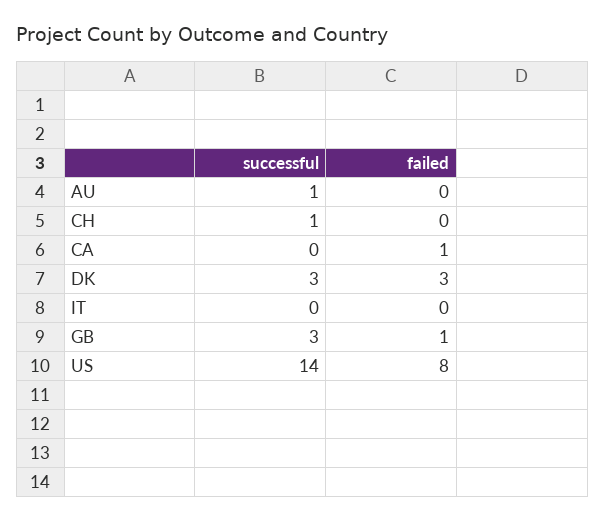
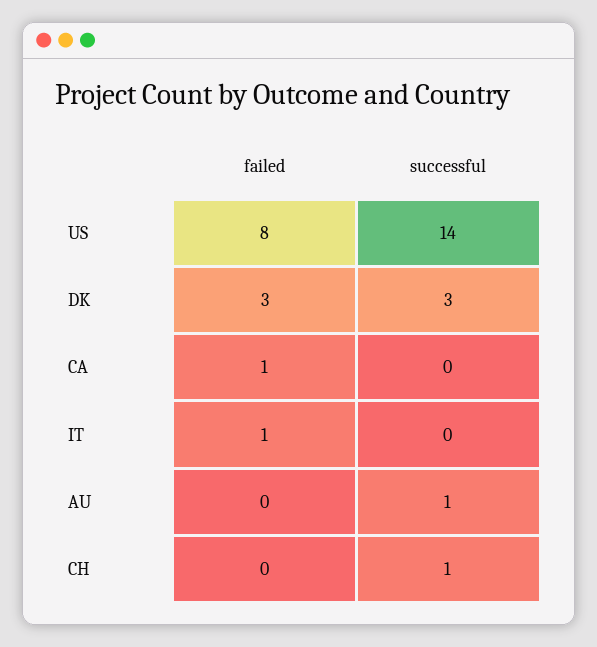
failed, IT: 0 -> 1
successful, GB: 3 -> none
failed, GB: 1 -> none

